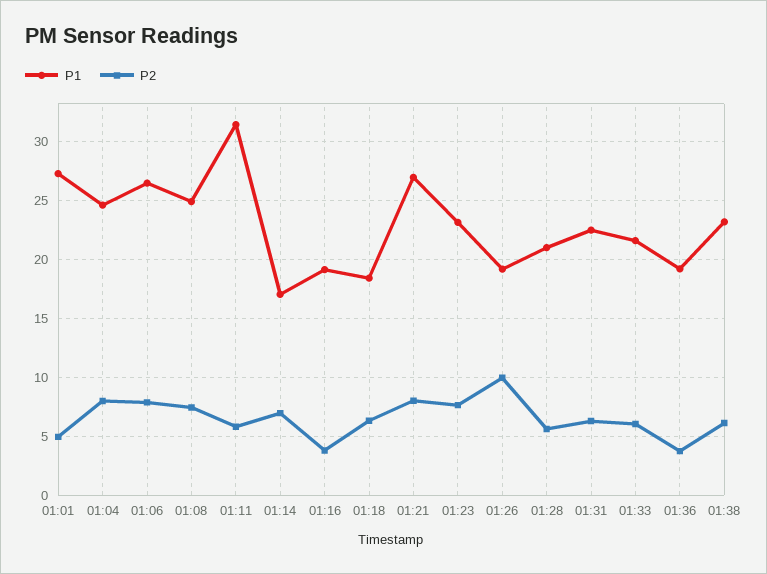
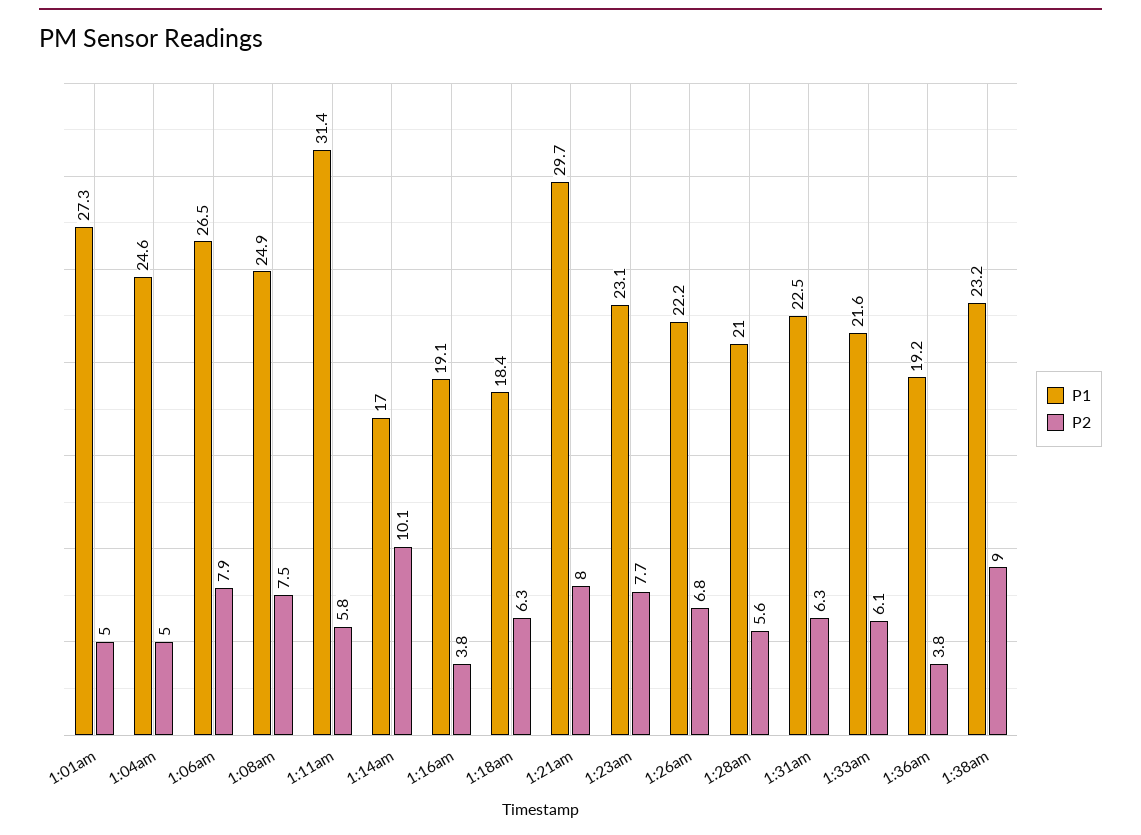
P2, 01:04: 8 -> 5
P2, 01:14: 7 -> 10.1
P1, 01:21: 27 -> 29.7
P1, 01:26: 19 -> 22.2
P2, 01:26: 10 -> 6.8
P2, 01:38: 6 -> 9

